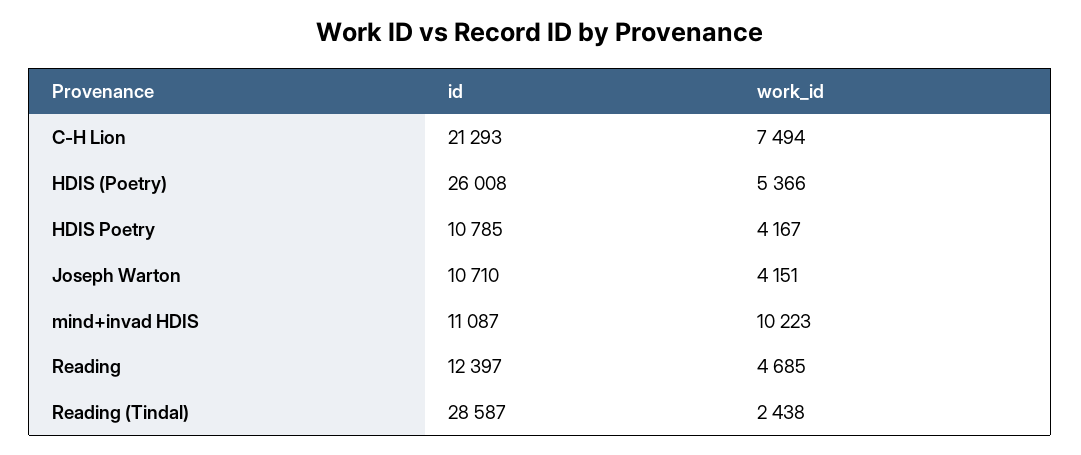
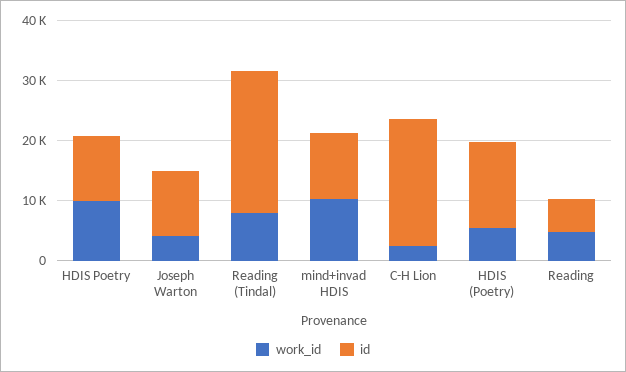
work_id, C-H Lion: 7494 -> 2000
id, HDIS (Poetry): 26008 -> 14000
work_id, HDIS Poetry: 4167 -> 10000
id, Reading: 12397 -> 6000
id, Reading (Tindal): 28587 -> 24000
work_id, Reading (Tindal): 2438 -> 8000

